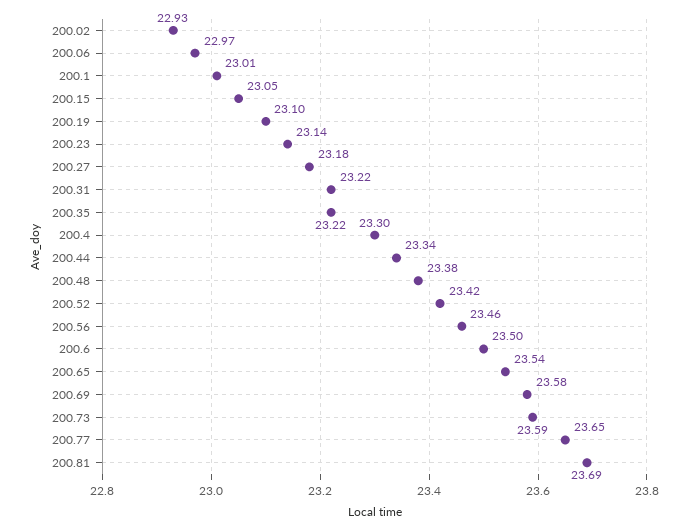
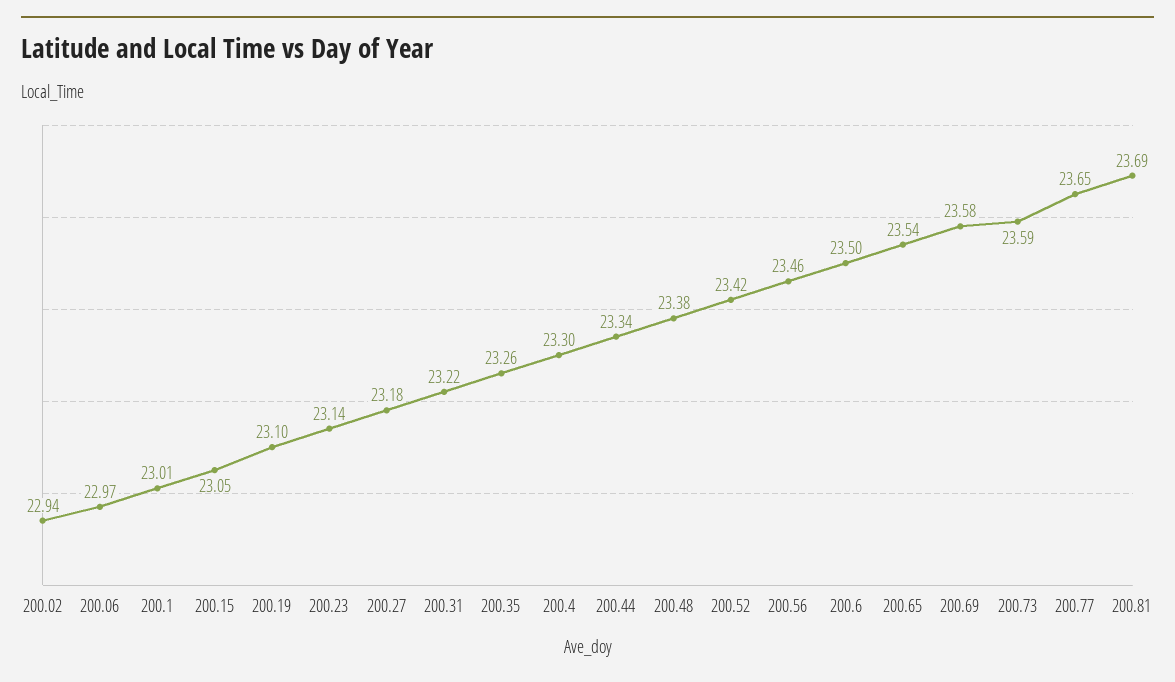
200.02: 22.93 -> 22.94
200.35: 23.22 -> 23.26

